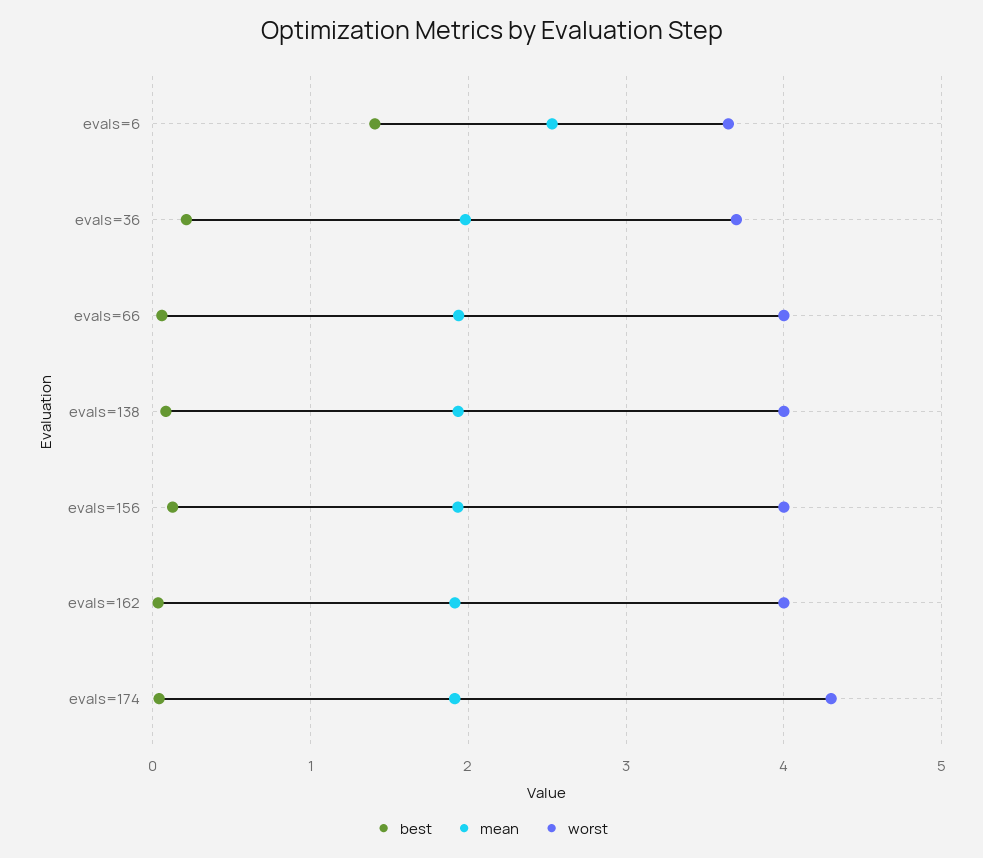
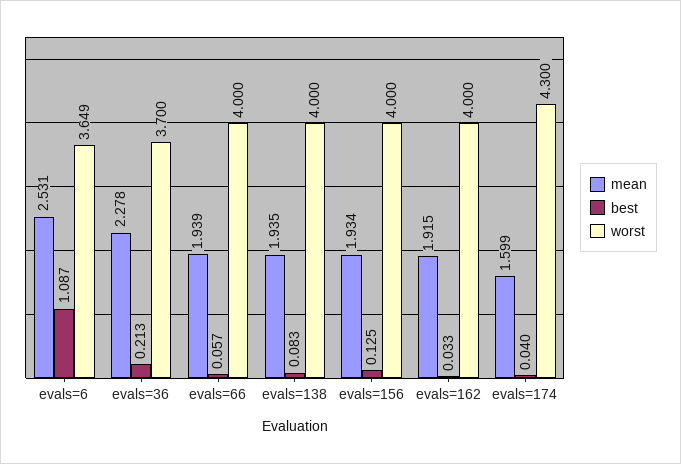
best, evals=6: 1.4 -> 1.087
mean, evals=36: 2 -> 2.278
mean, evals=174: 1.9 -> 1.599

